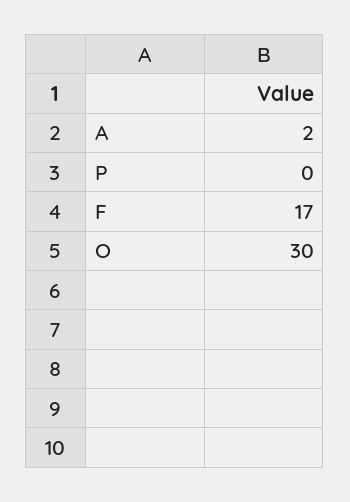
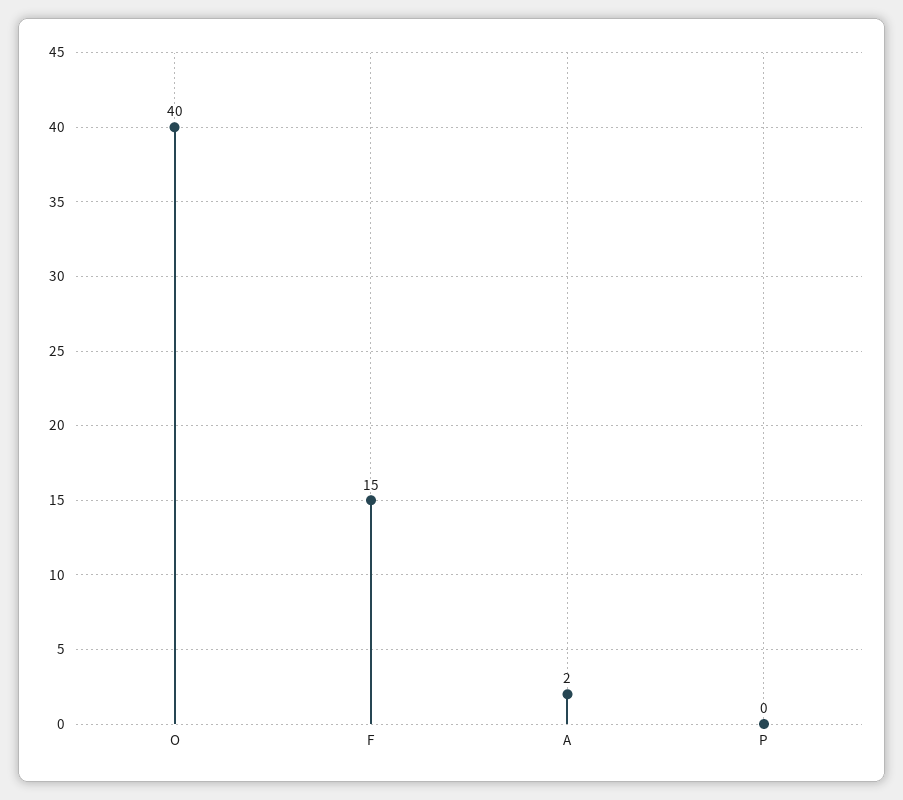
F: 17 -> 15
O: 30 -> 40

